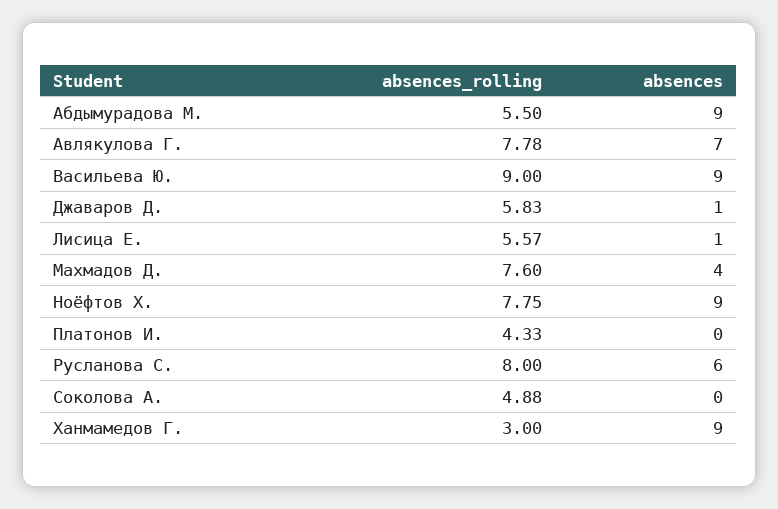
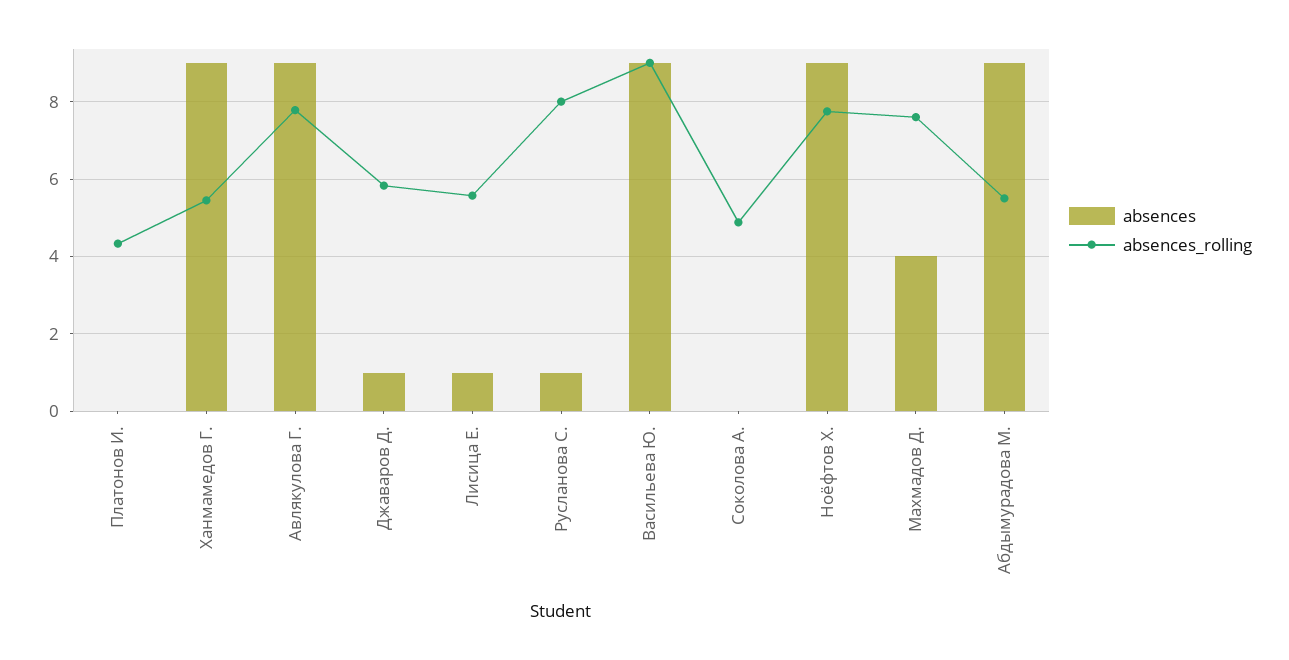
absences, Авлякулова Г.: 7 -> 9
absences, Русланова С.: 6 -> 1
absences_rolling, Ханмамедов Г.: 3 -> 5.4

